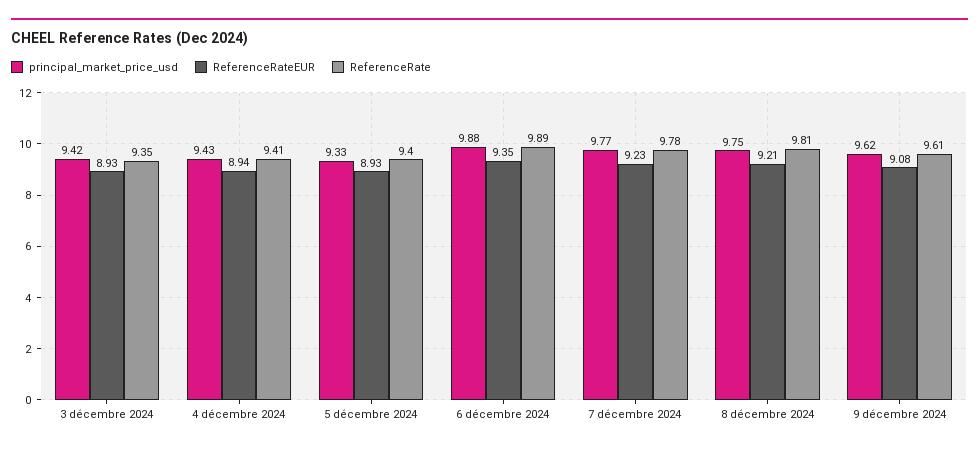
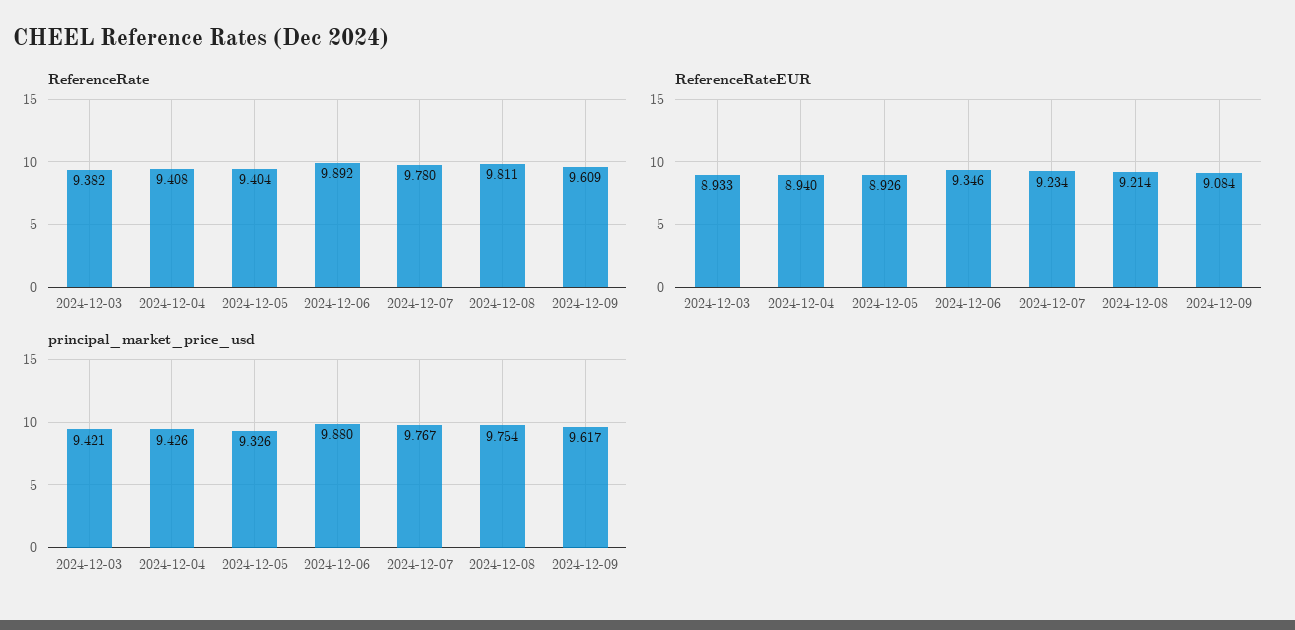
ReferenceRate, 3 décembre 2024: 9.35 -> 9.382

